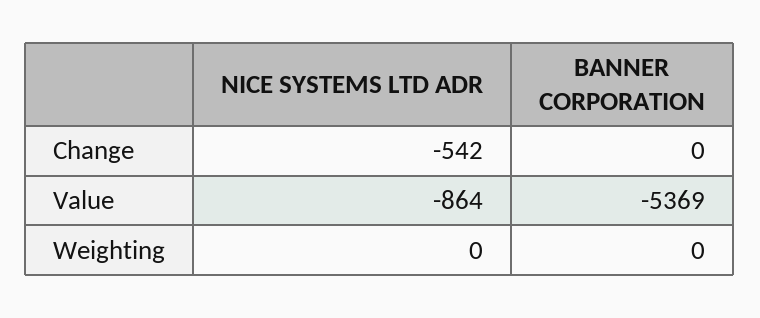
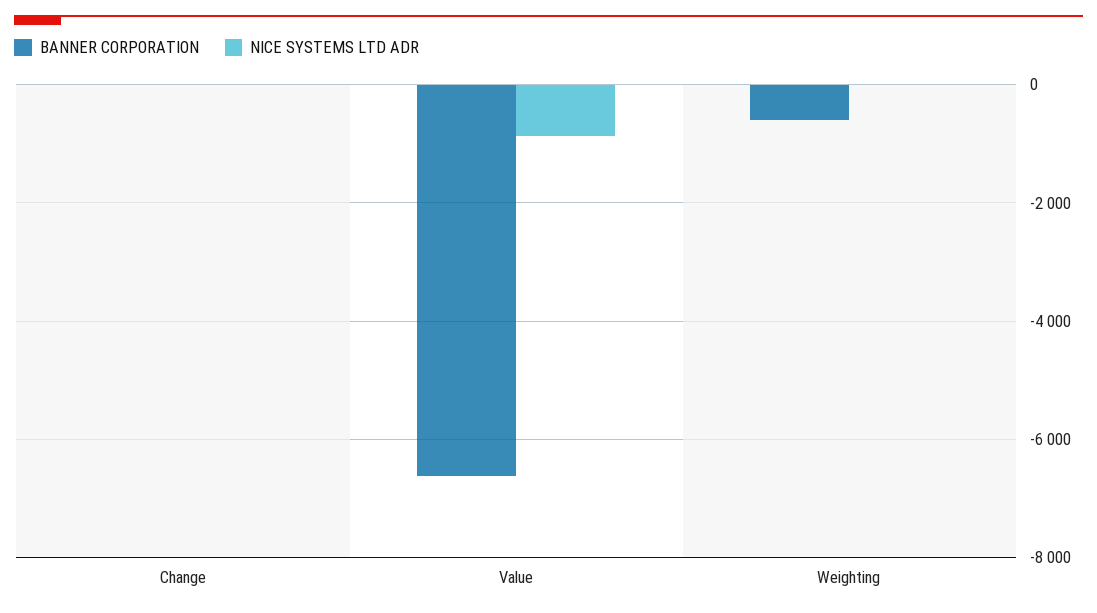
NICE SYSTEMS LTD ADR, Change: -542 -> 0
BANNER CORPORATION, Value: -5369 -> -6600
BANNER CORPORATION, Weighting: 0 -> -600

